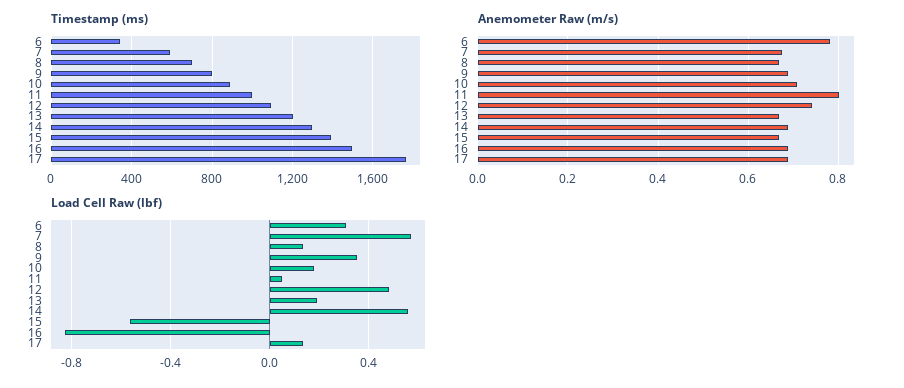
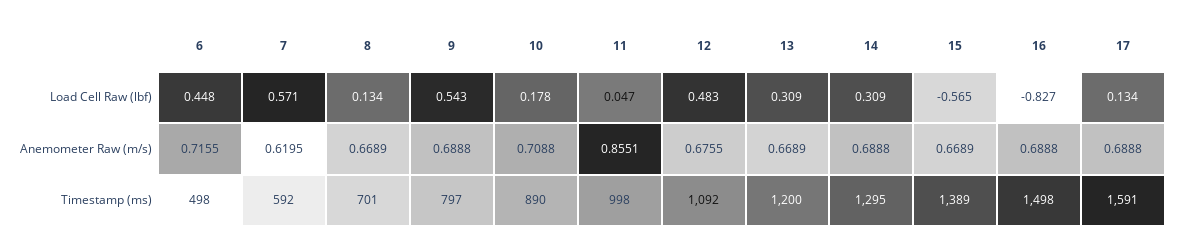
Timestamp (ms), 6: 350 -> 498
Timestamp (ms), 17: 1750 -> 1591
Anemometer Raw (m/s), 6: 0.78 -> 0.7155
Anemometer Raw (m/s), 7: 0.68 -> 0.6195
Anemometer Raw (m/s), 11: 0.8 -> 0.8551
Anemometer Raw (m/s), 12: 0.74 -> 0.6755
Load Cell Raw (lbf), 6: 0.3 -> 0.448
Load Cell Raw (lbf), 9: 0.35 -> 0.543
Load Cell Raw (lbf), 13: 0.2 -> 0.309
Load Cell Raw (lbf), 14: 0.55 -> 0.309

